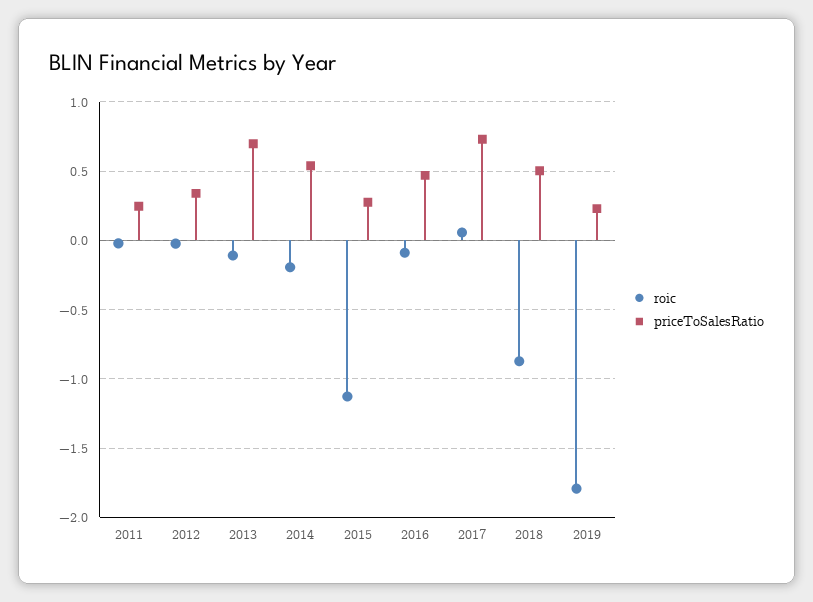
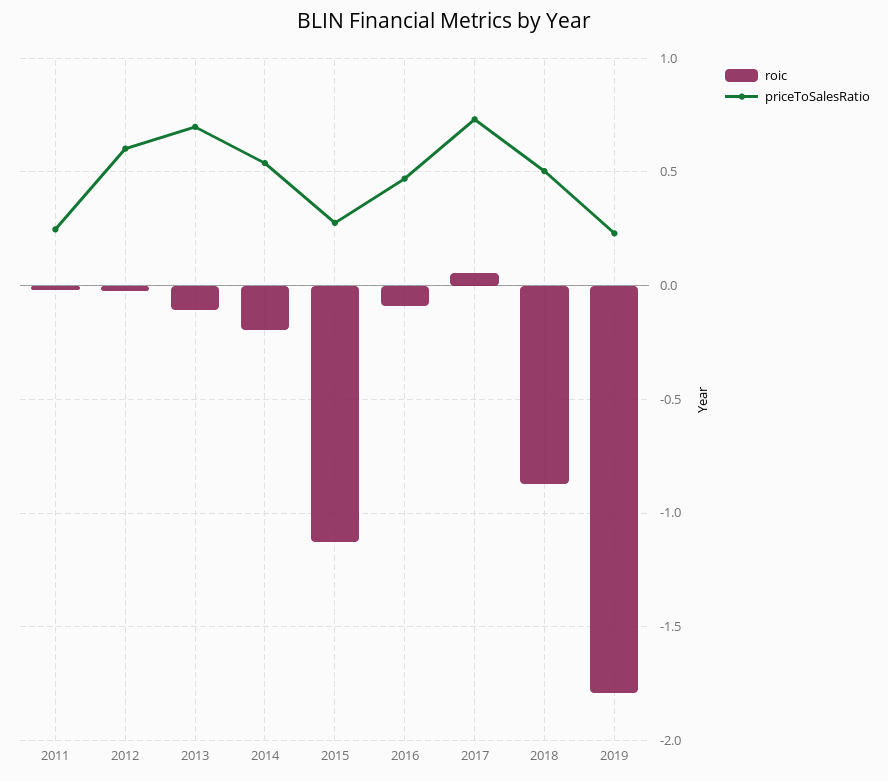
priceToSalesRatio, 2012: 0.35 -> 0.6

